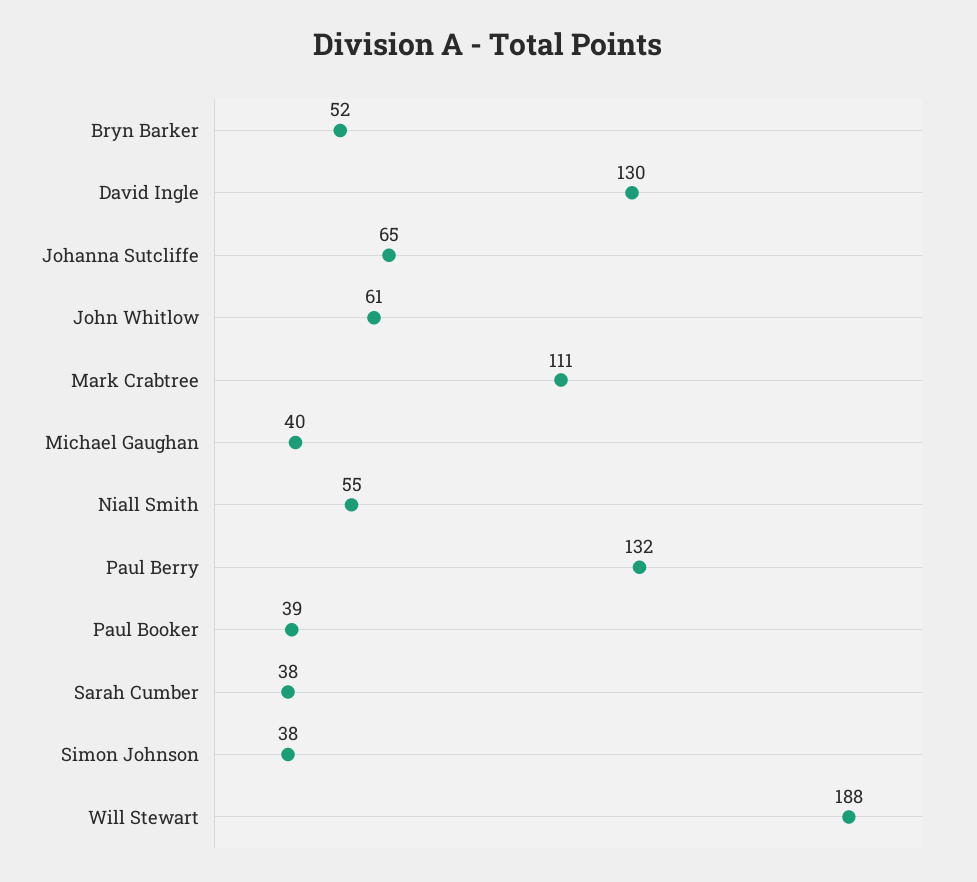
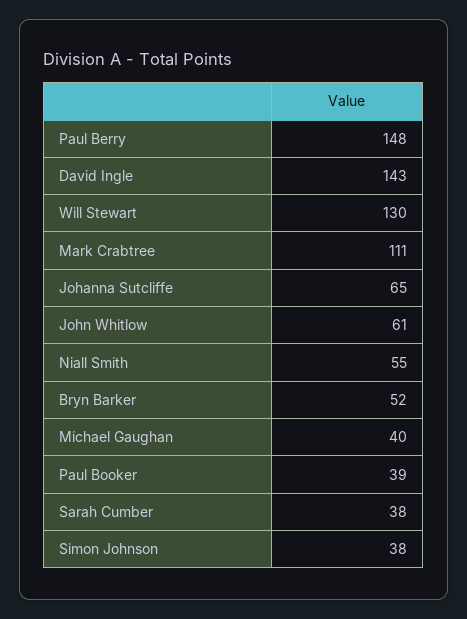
David Ingle: 130 -> 143
Paul Berry: 132 -> 148
Will Stewart: 188 -> 130

